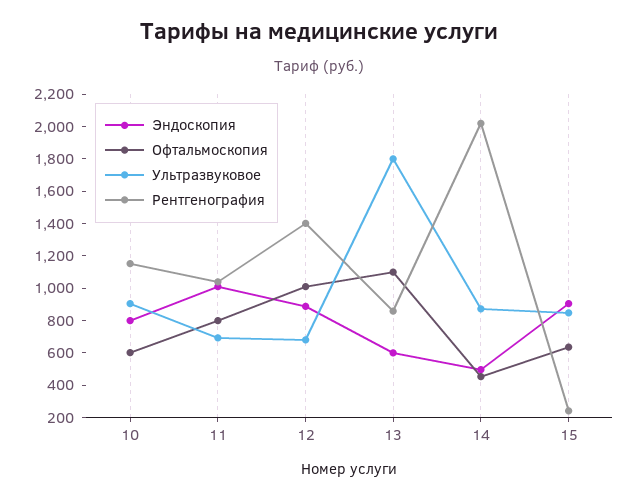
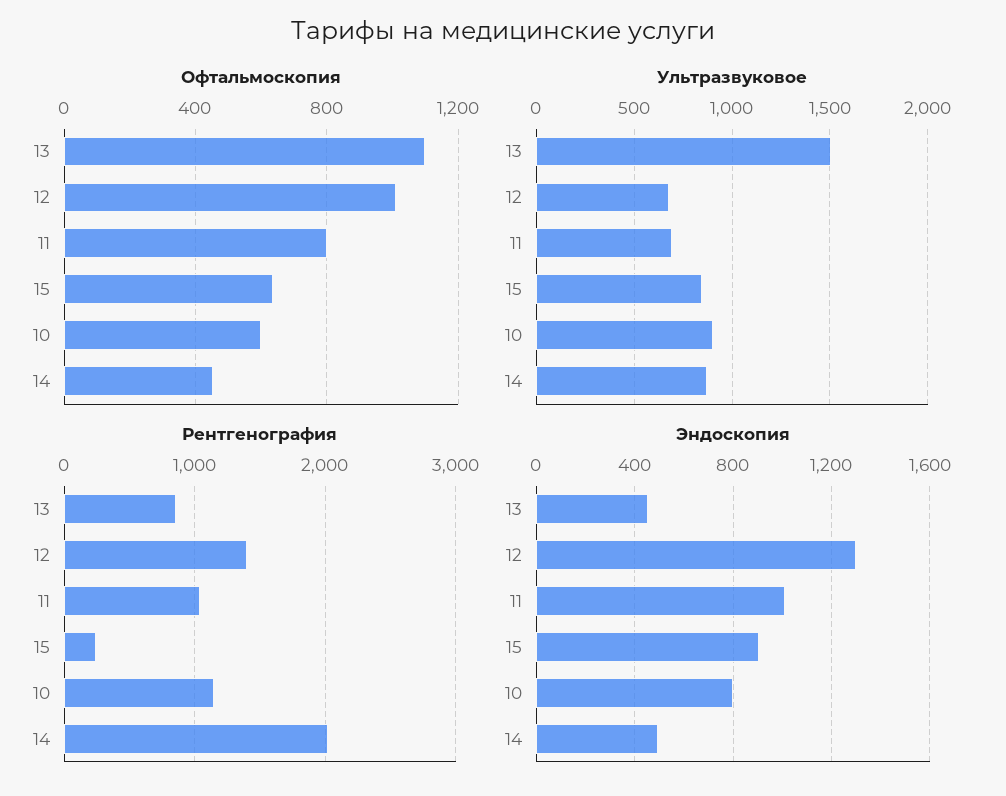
Эндоскопия, 12: 900 -> 1300
Эндоскопия, 13: 600 -> 450
Ультразвуковое, 13: 1800 -> 1500

